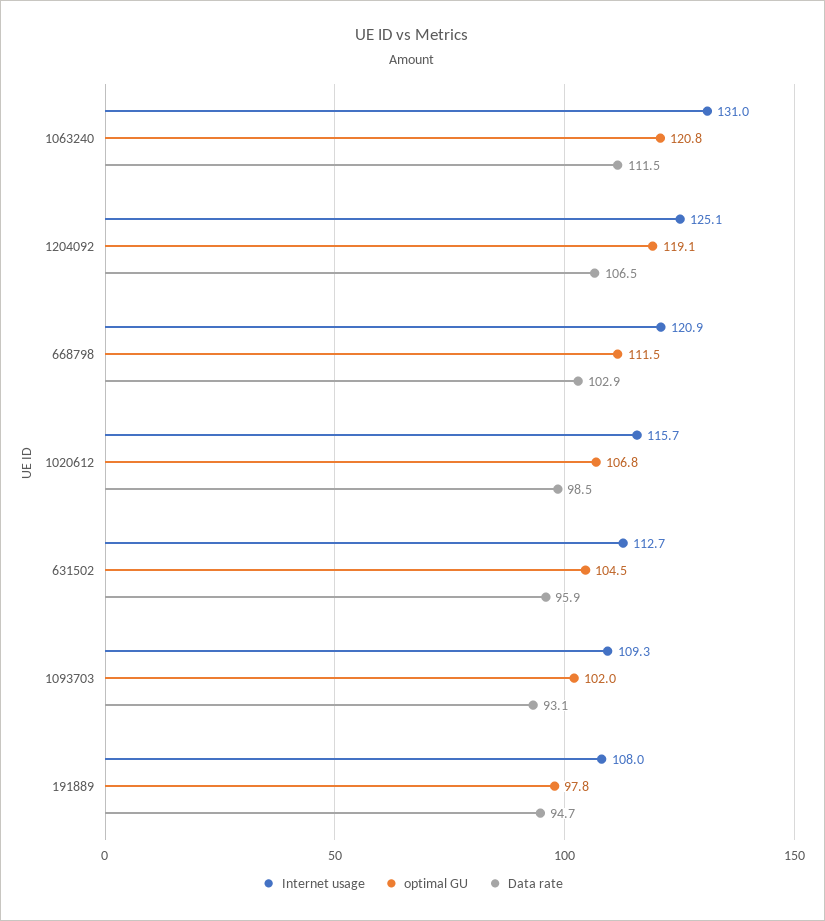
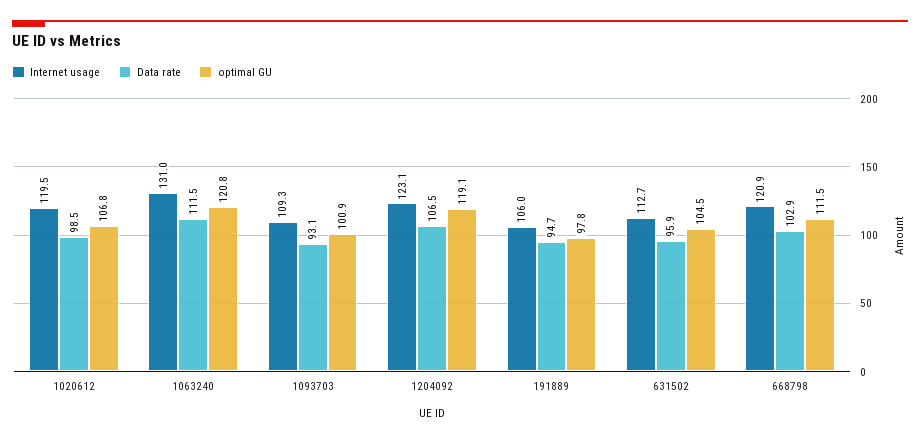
Internet usage, 1204092: 125.1 -> 123.1
Internet usage, 1020612: 115.7 -> 119.5
optimal GU, 1093703: 102 -> 100.9
Internet usage, 191889: 108 -> 106

